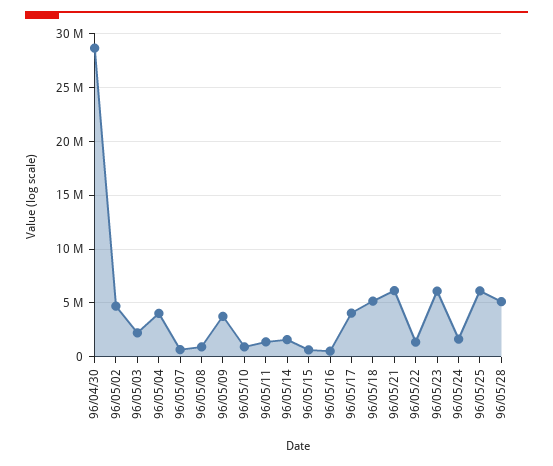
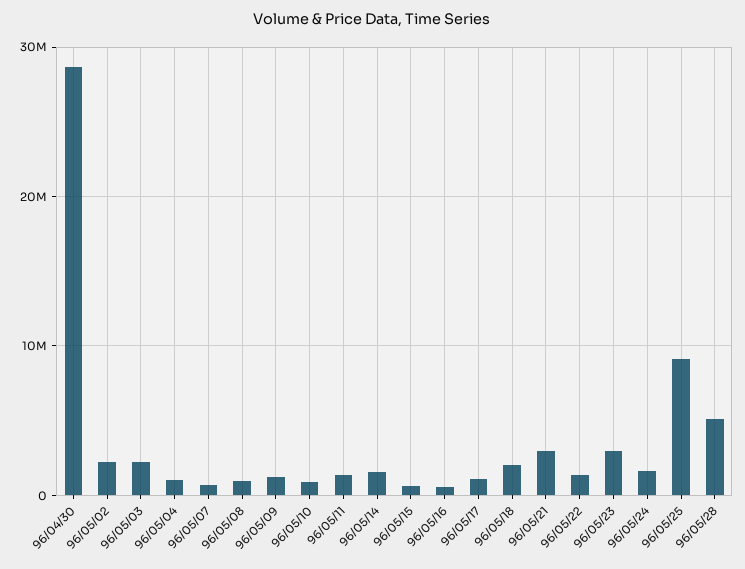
96/05/02: 5000000 -> 2000000
96/05/04: 4000000 -> 1000000
96/05/09: 4000000 -> 1000000
96/05/17: 4000000 -> 1000000
96/05/18: 5000000 -> 2000000
96/05/21: 6000000 -> 3000000
96/05/23: 6000000 -> 3000000
96/05/25: 6000000 -> 9000000

